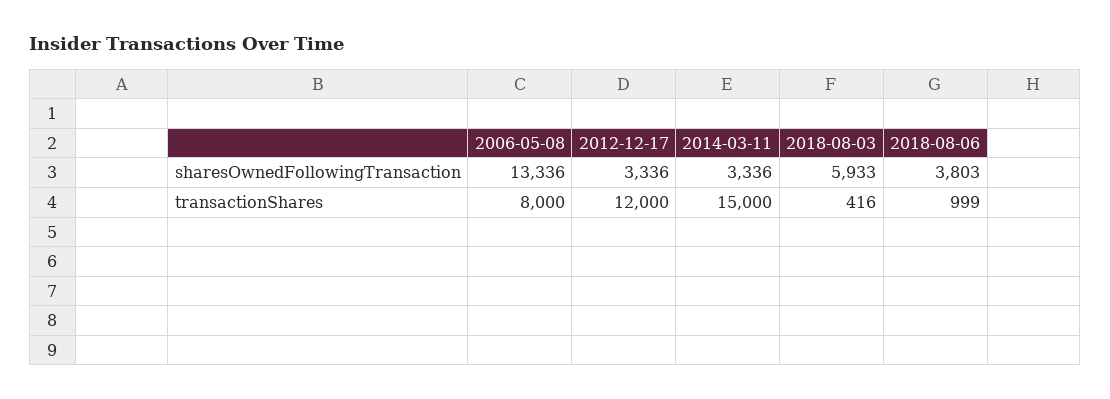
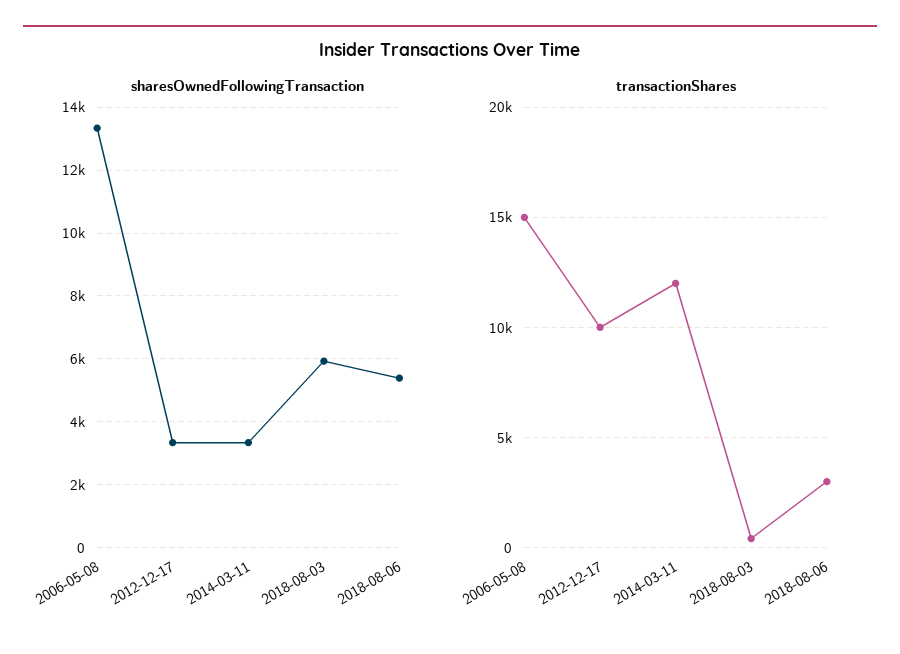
sharesOwnedFollowingTransaction, 2018-08-06: 3803 -> 5400
transactionShares, 2006-05-08: 8000 -> 15000
transactionShares, 2012-12-17: 12000 -> 10000
transactionShares, 2014-03-11: 15000 -> 12000
transactionShares, 2018-08-06: 999 -> 3000

